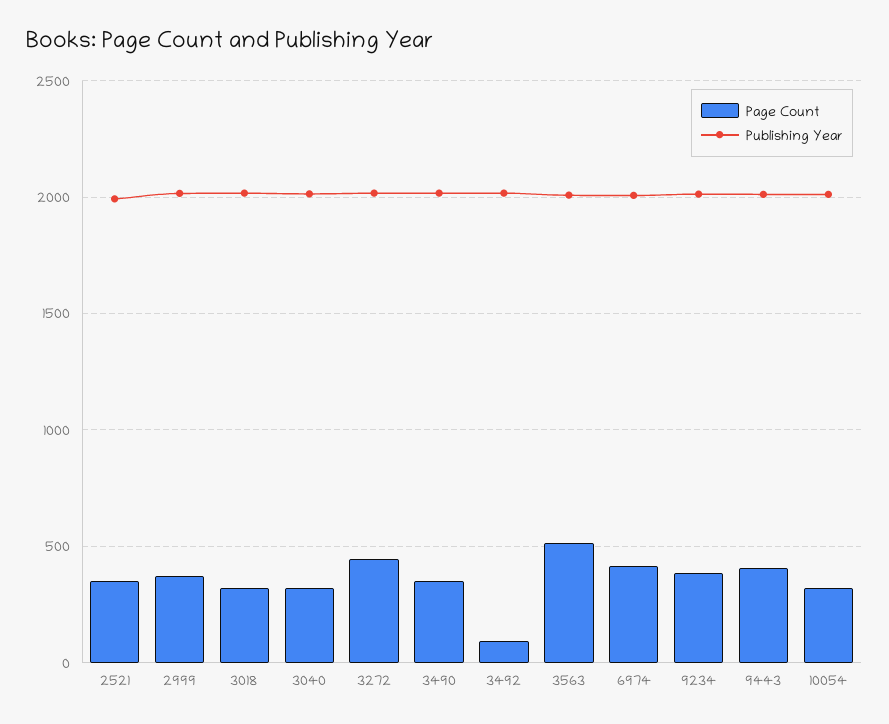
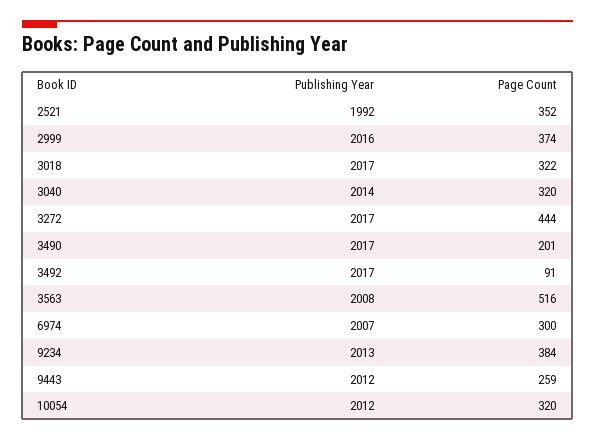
Page Count, 3490: 350 -> 201
Page Count, 6974: 400 -> 300
Page Count, 9443: 400 -> 259

